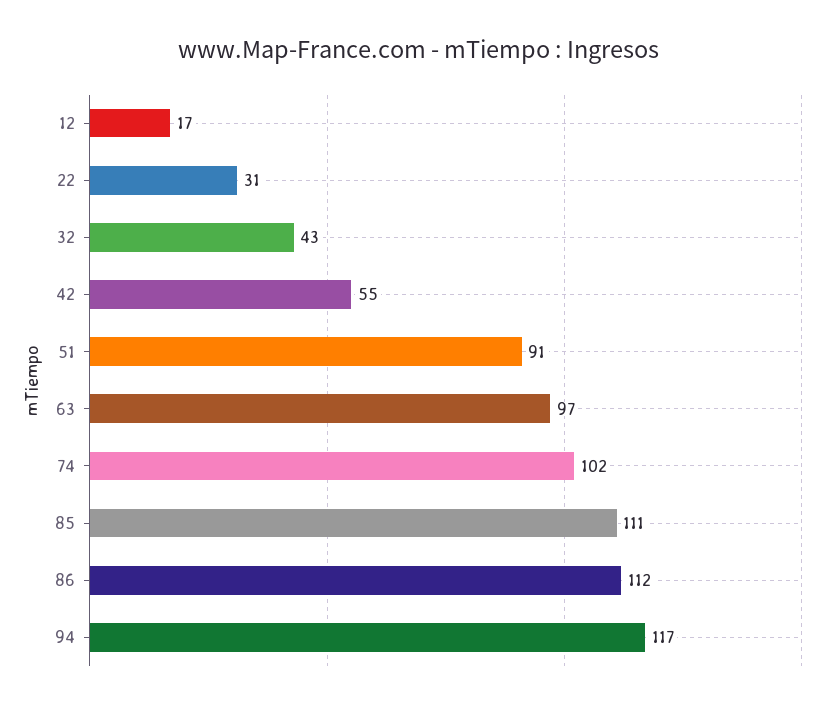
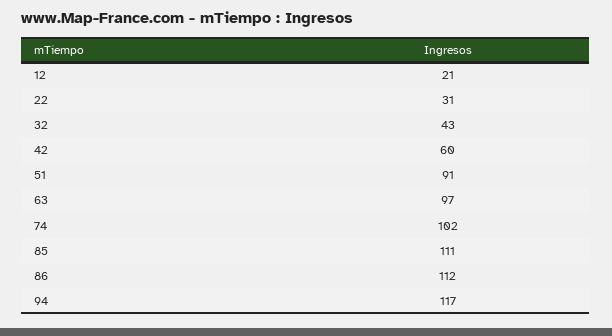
12: 17 -> 21
42: 55 -> 60

